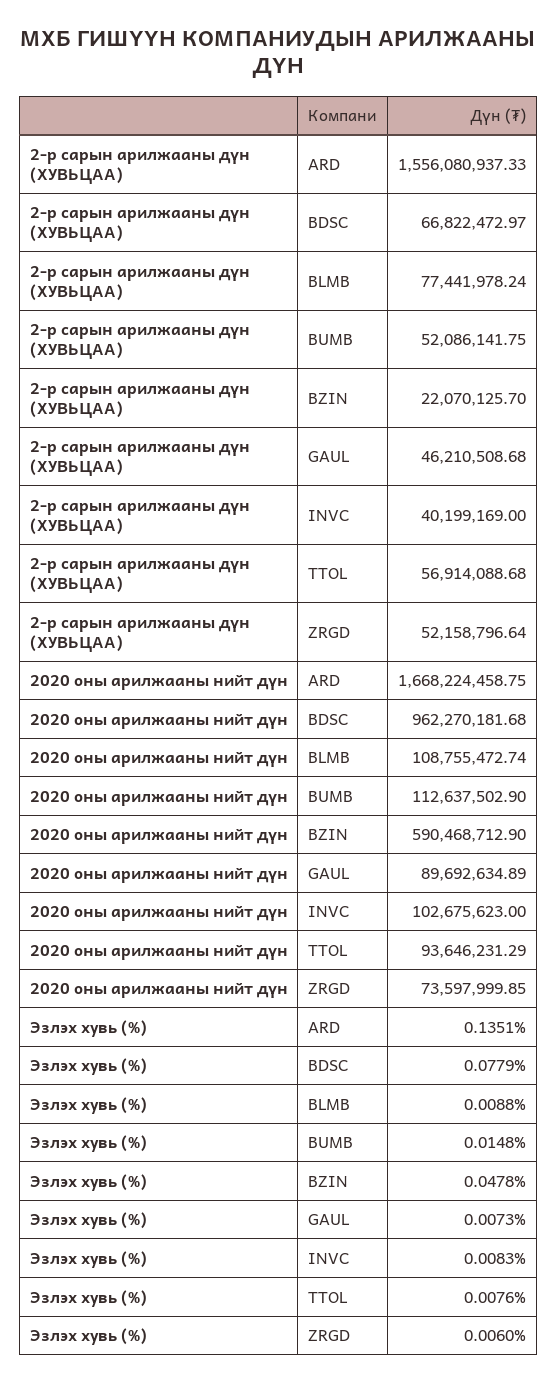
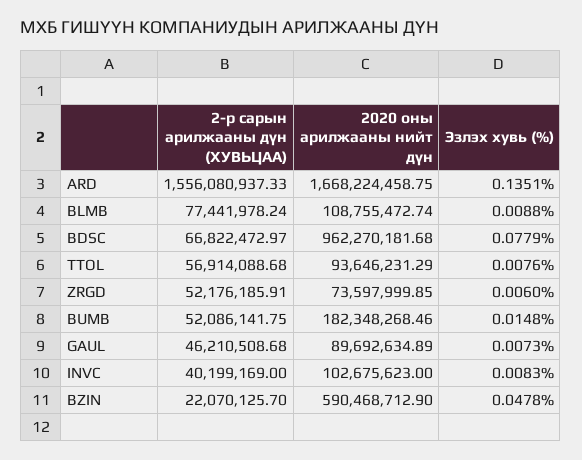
2-р сарын арилжааны дүн (ХУВЬЦАА), ZRGD: 52158796.64 -> 52176185.91
2020 оны арилжааны нийт дүн, BUMB: 112637502.9 -> 182348268.46

